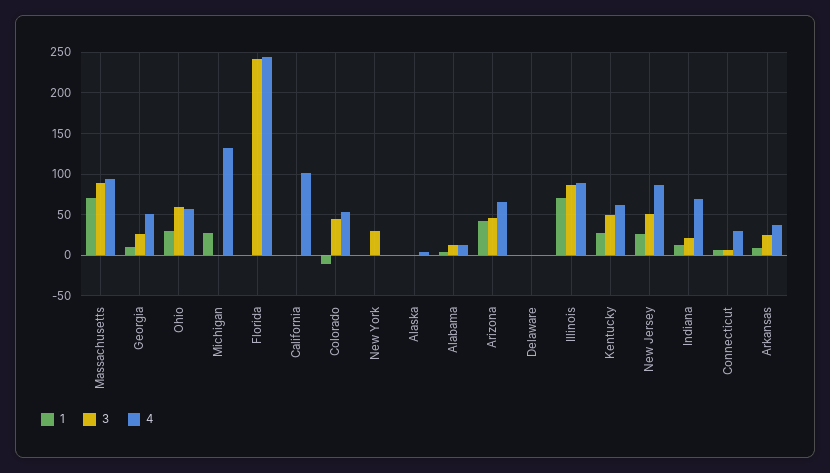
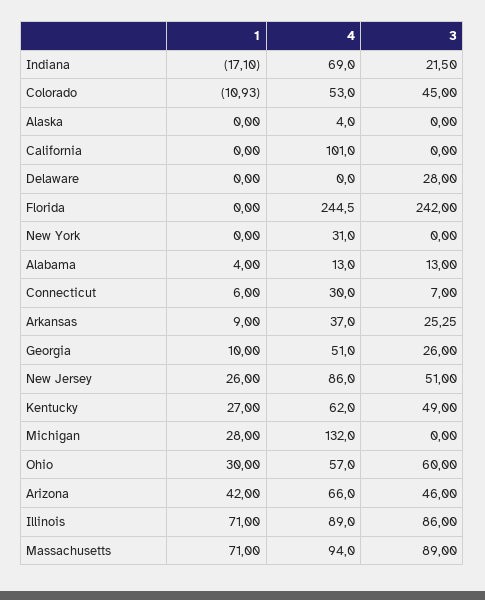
3, New York: 30 -> 0
4, New York: 0 -> 31
3, Delaware: 0 -> 28
1, Indiana: 10 -> -17.1

